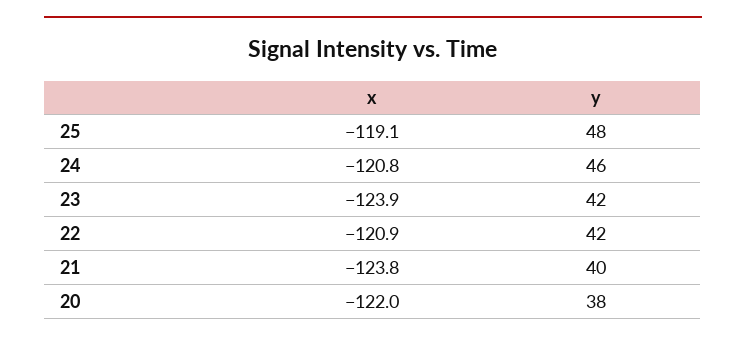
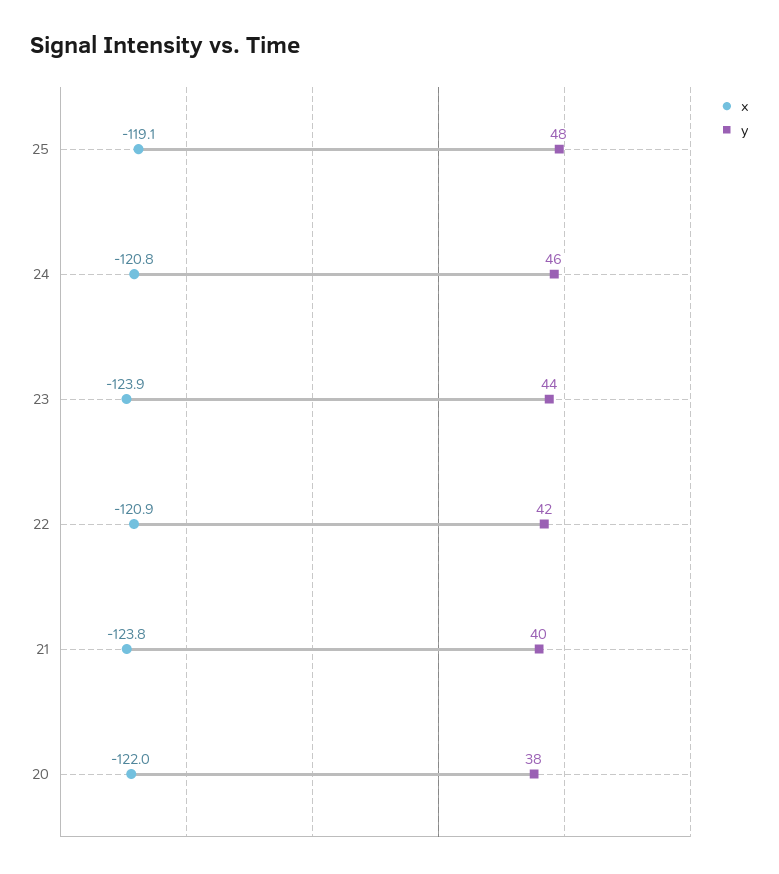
y, 23: 42 -> 44

